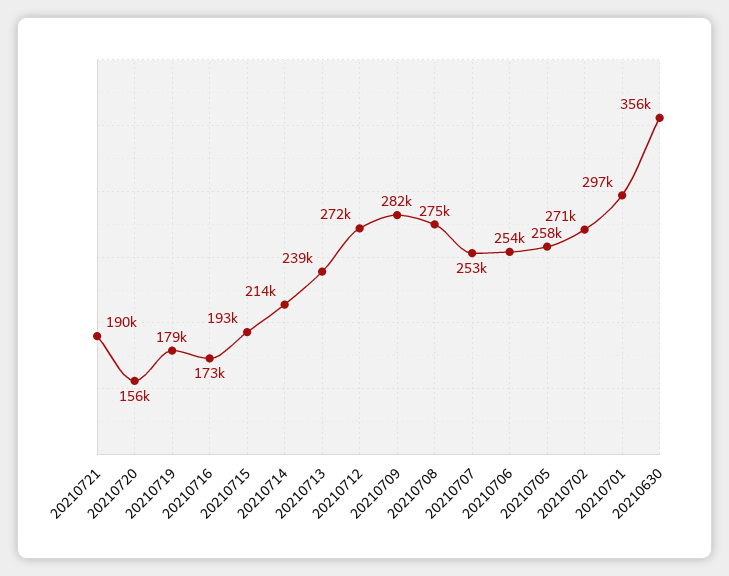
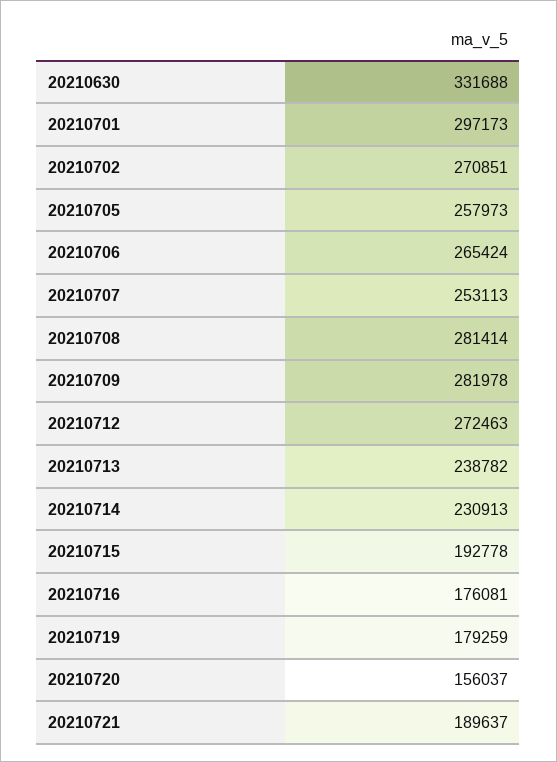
20210716: 173000 -> 176081
20210714: 214000 -> 230913
20210708: 275000 -> 281414
20210706: 254000 -> 265424
20210630: 356000 -> 331688

